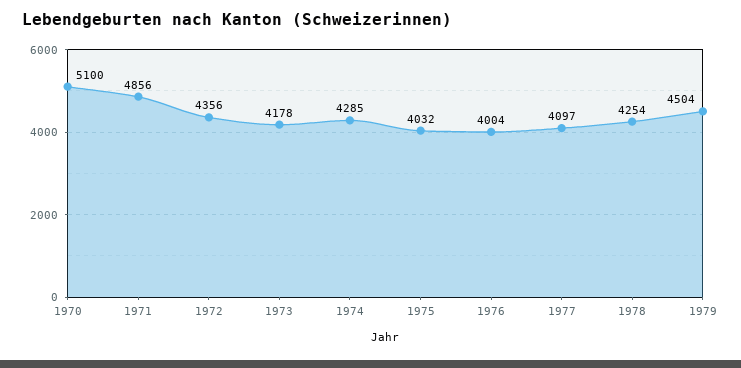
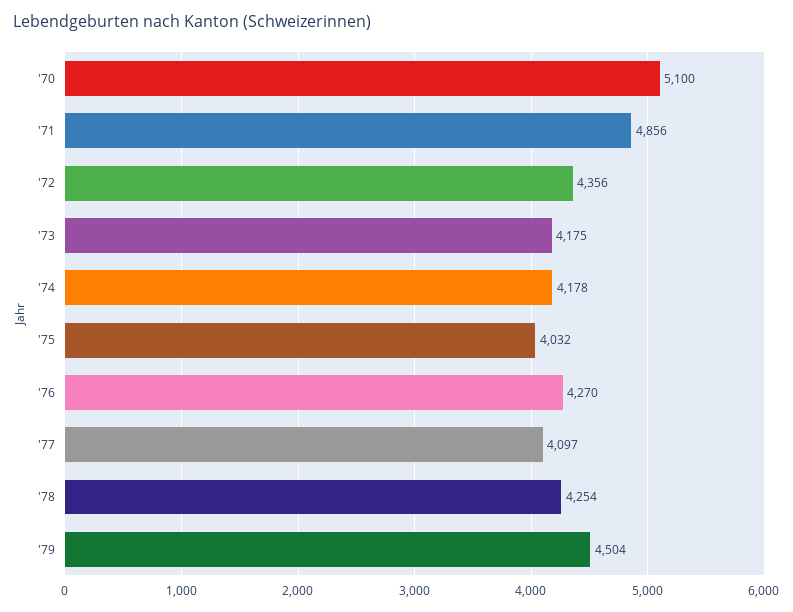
1973: 4178 -> 4175
1974: 4285 -> 4178
1976: 4004 -> 4270

